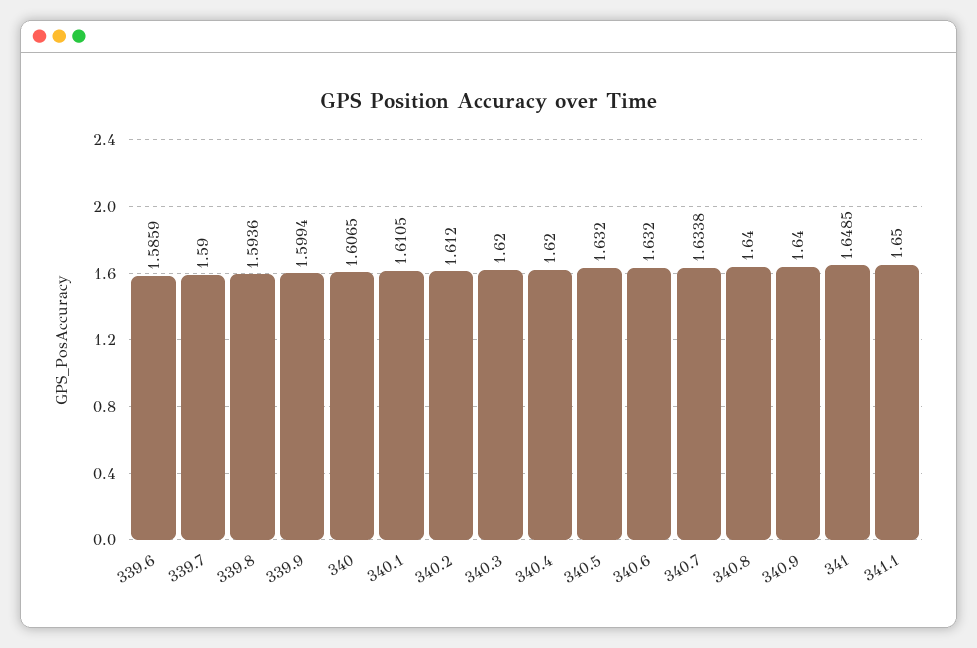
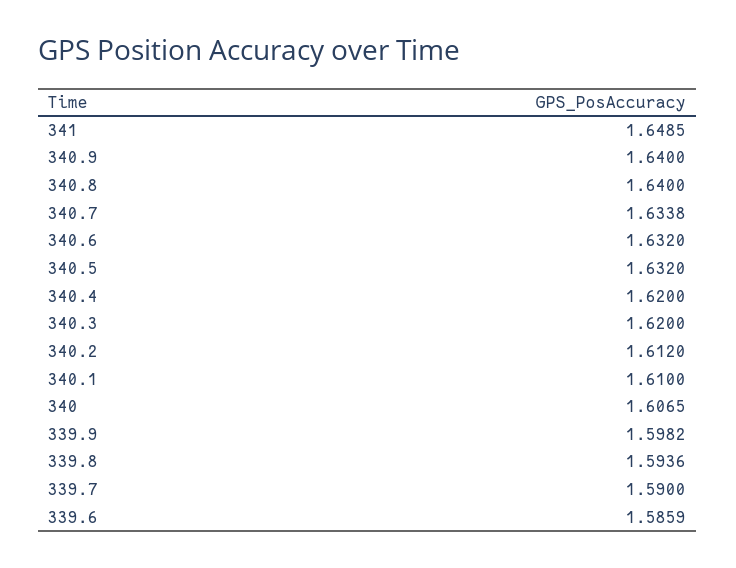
339.9: 1.5994 -> 1.5982
340.1: 1.6105 -> 1.61
341.1: 1.65 -> none

